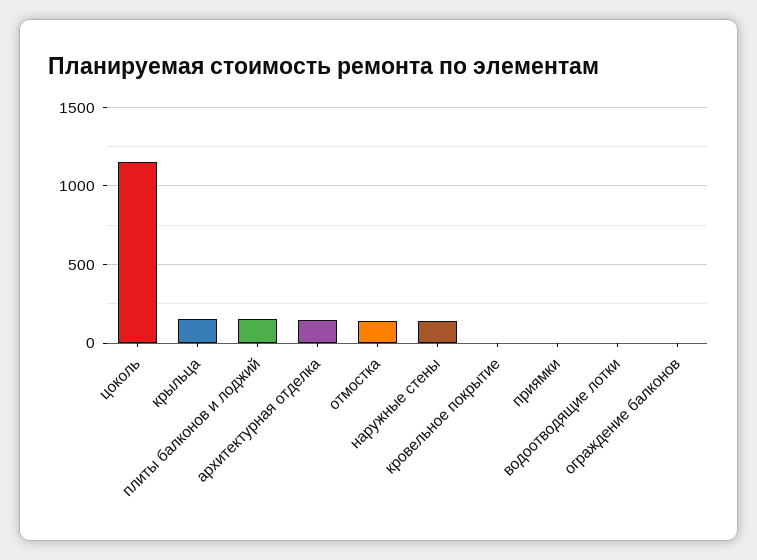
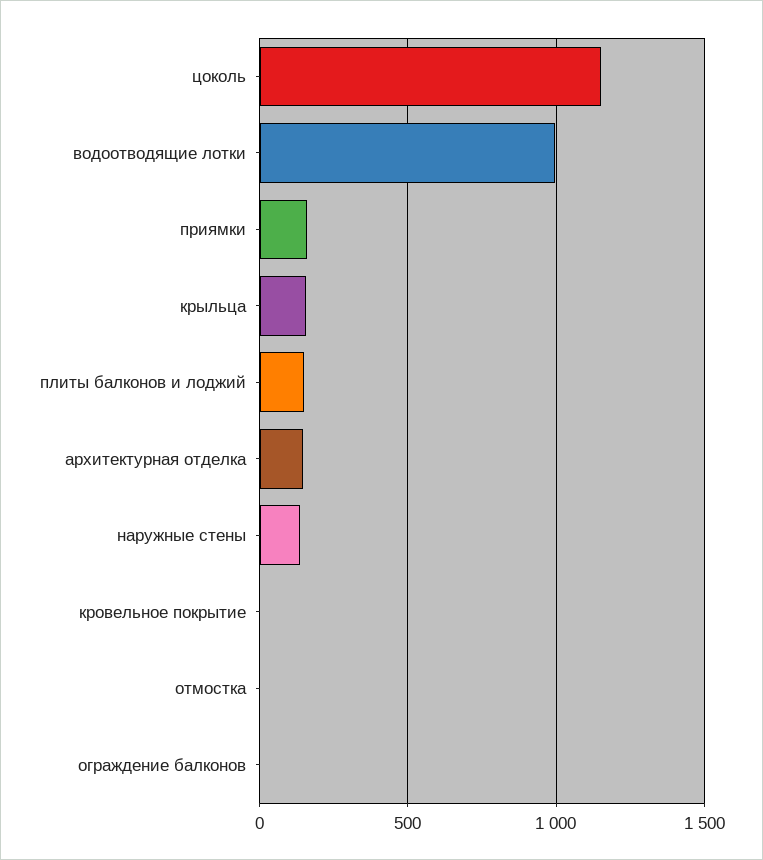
отмостка: 150 -> 0
приямки: 0 -> 150
водоотводящие лотки: 0 -> 1000

